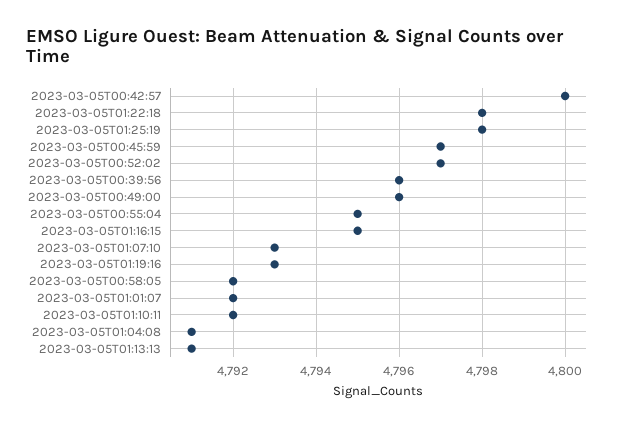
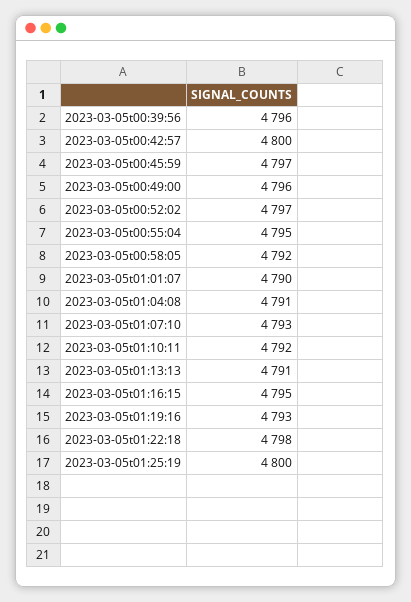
2023-03-05T01:25:19: 4798 -> 4800
2023-03-05T01:01:07: 4792 -> 4790

